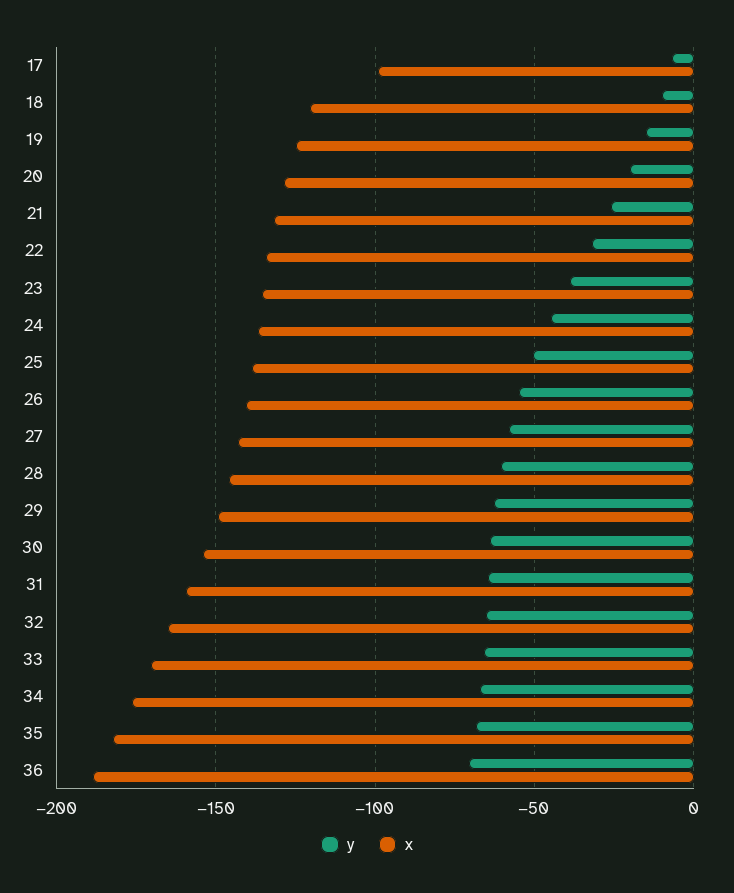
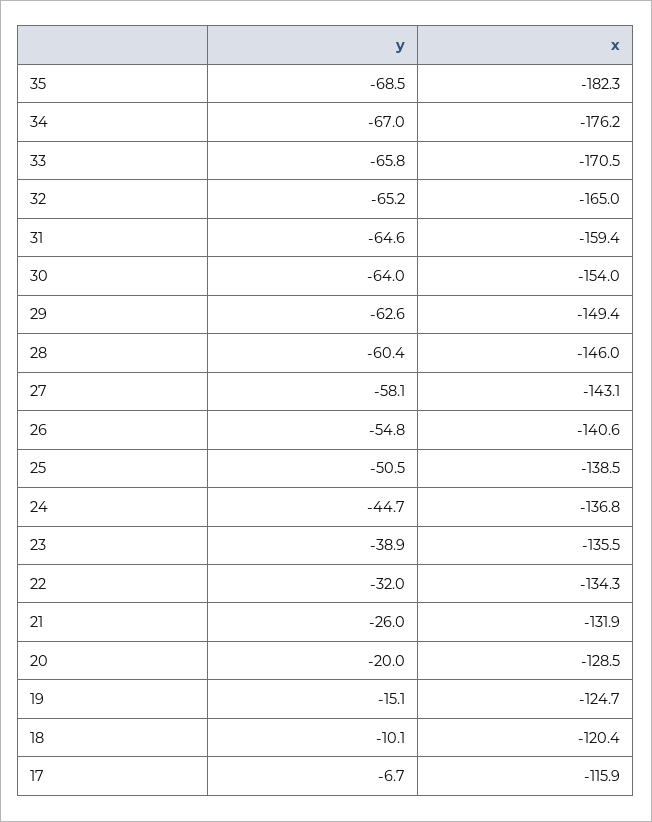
x, 17: -100 -> -115.9
y, 36: -70 -> none
x, 36: -190 -> none

